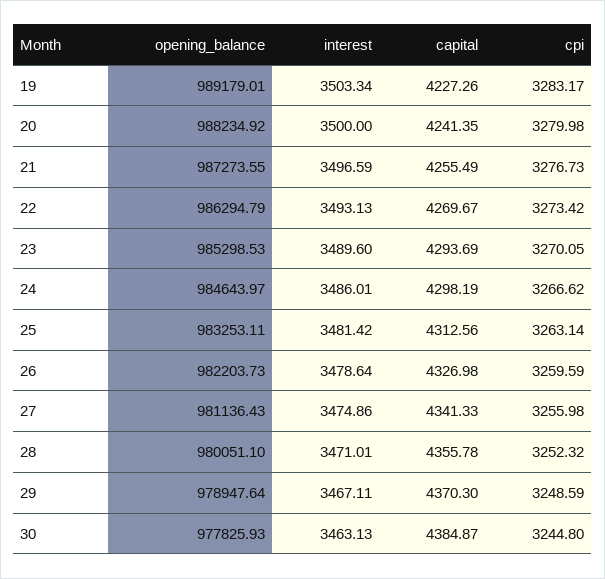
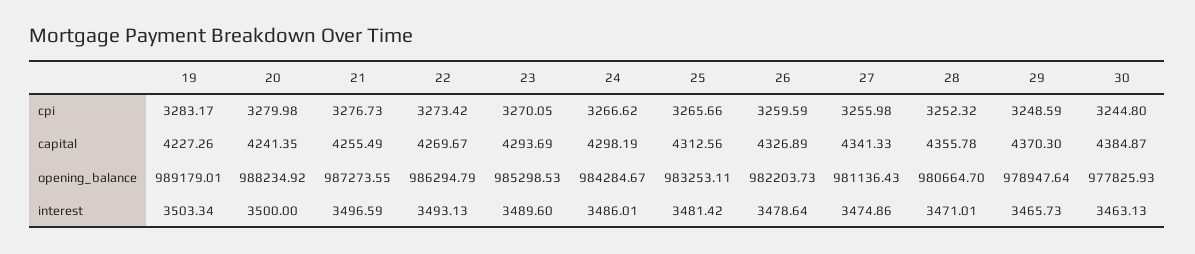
opening_balance, 24: 984643.97 -> 984284.67
cpi, 25: 3263.14 -> 3265.66
capital, 26: 4326.98 -> 4326.89
opening_balance, 28: 980051.1 -> 980664.7
interest, 29: 3467.11 -> 3465.73

